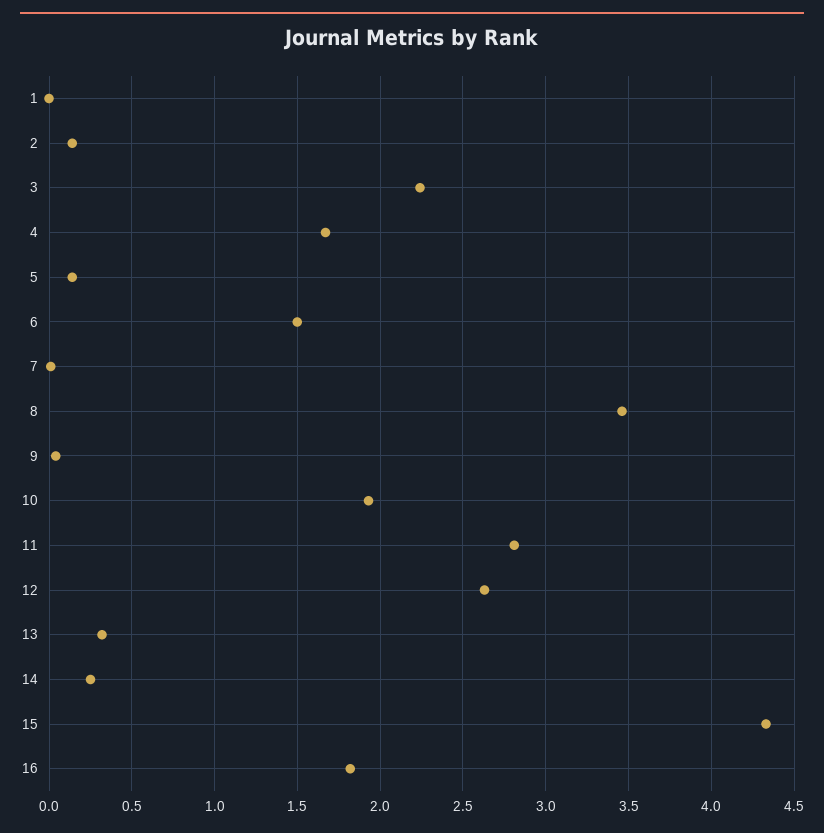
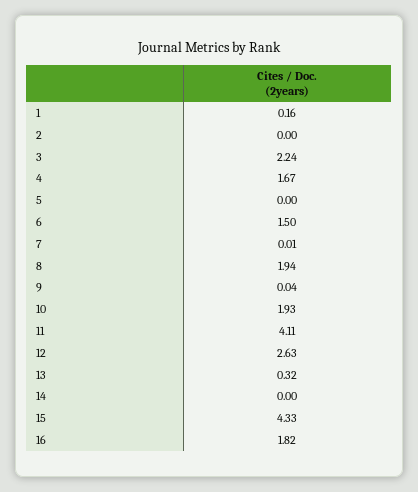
1: 0 -> 0.16
2: 0.15 -> 0
5: 0.15 -> 0
8: 3.45 -> 1.94
11: 2.8 -> 4.11
14: 0.25 -> 0

